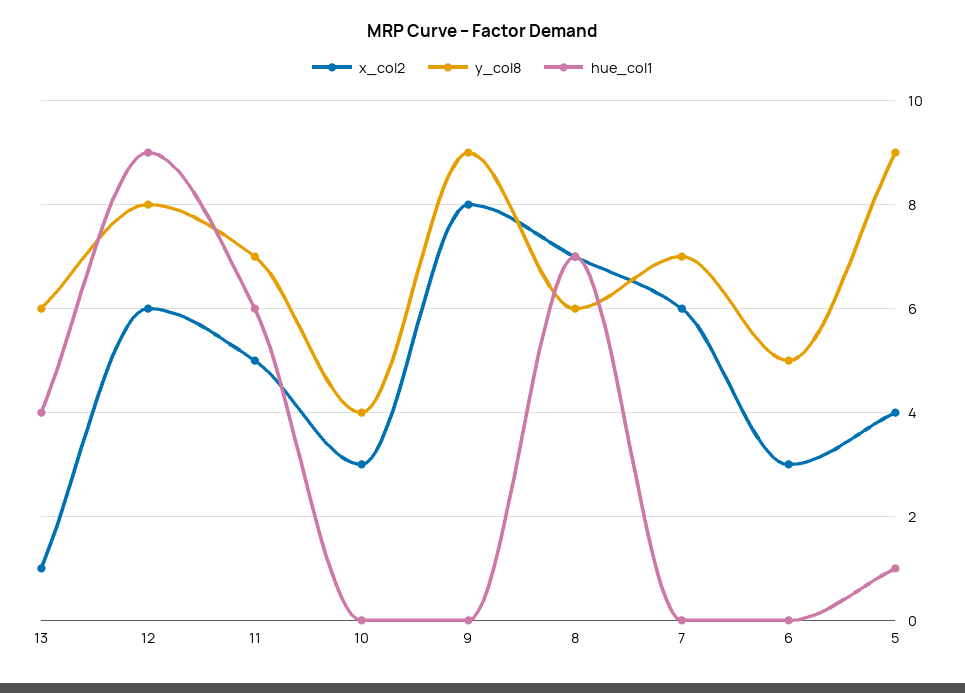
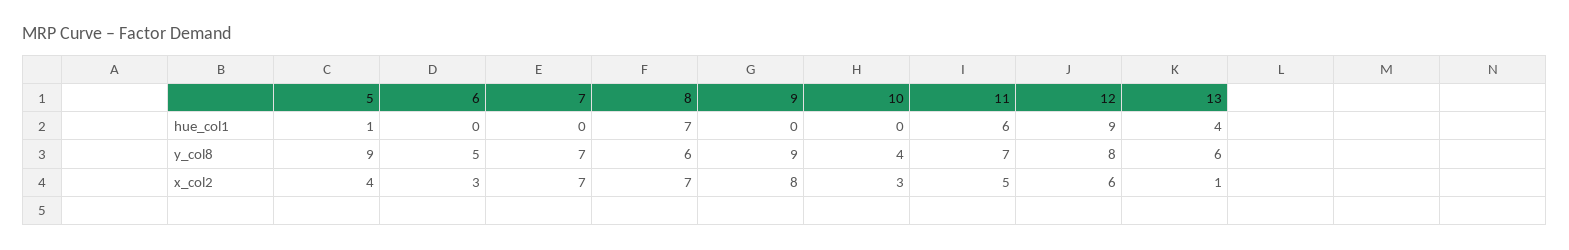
x_col2, 7: 6 -> 7

